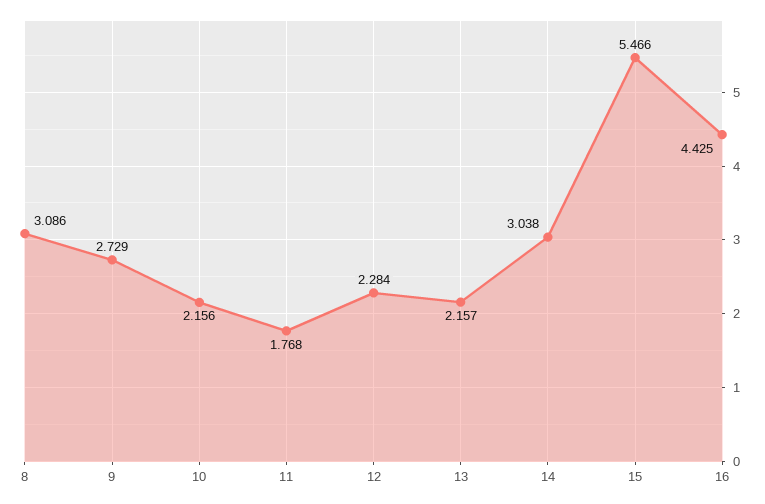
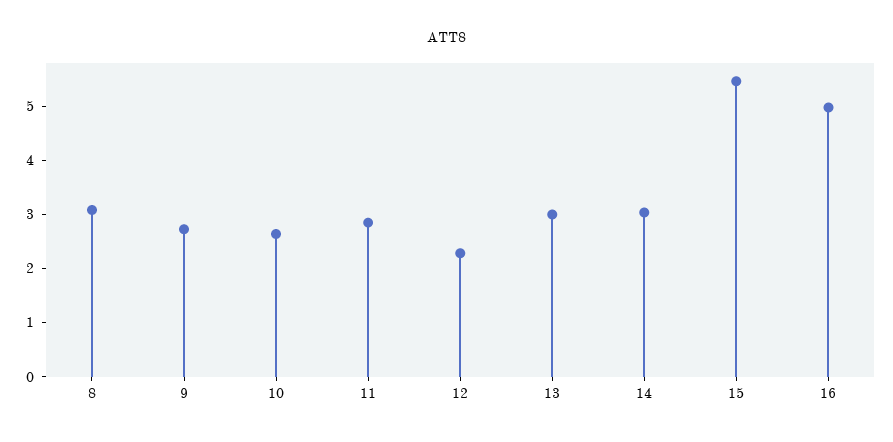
10: 2.156 -> 2.6
11: 1.768 -> 2.8
13: 2.157 -> 3
16: 4.425 -> 5

